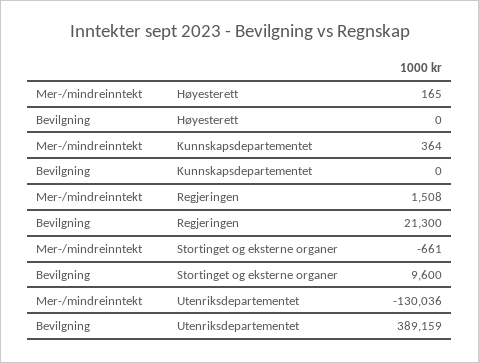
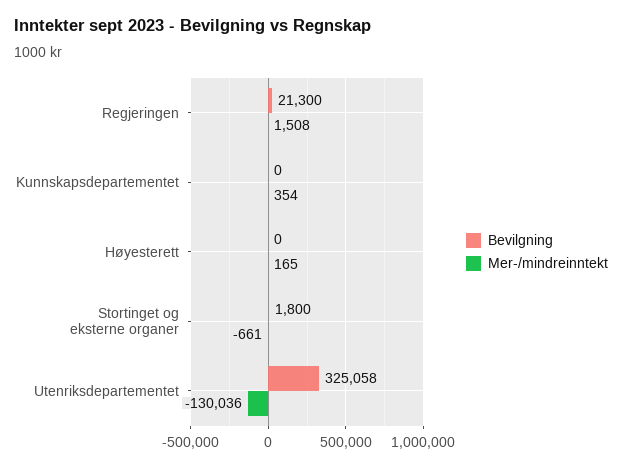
Mer-/mindreinntekt, Kunnskapsdepartementet: 364 -> 354
Bevilgning, Stortinget og eksterne organer: 9600 -> 1800
Bevilgning, Utenriksdepartementet: 389159 -> 325058

